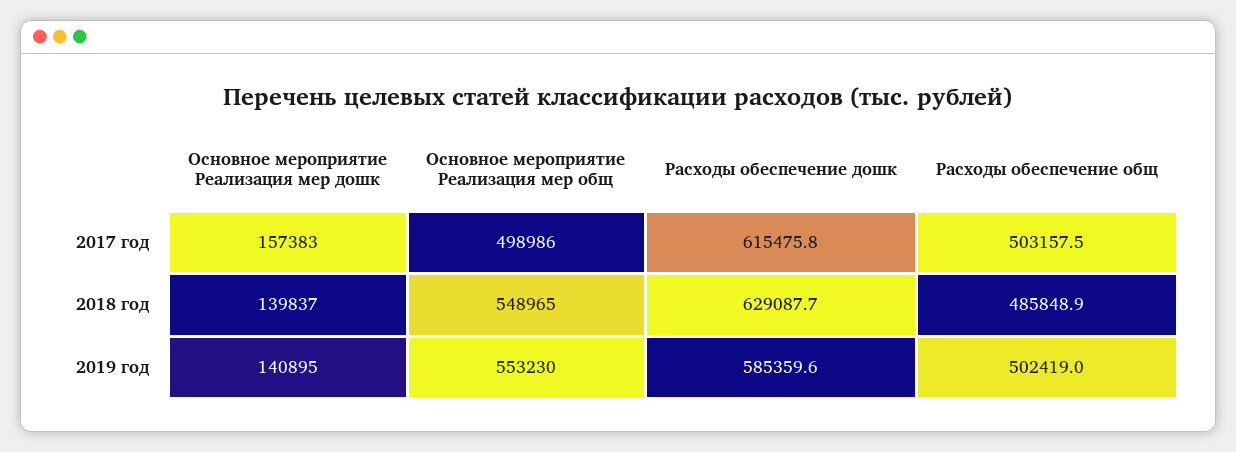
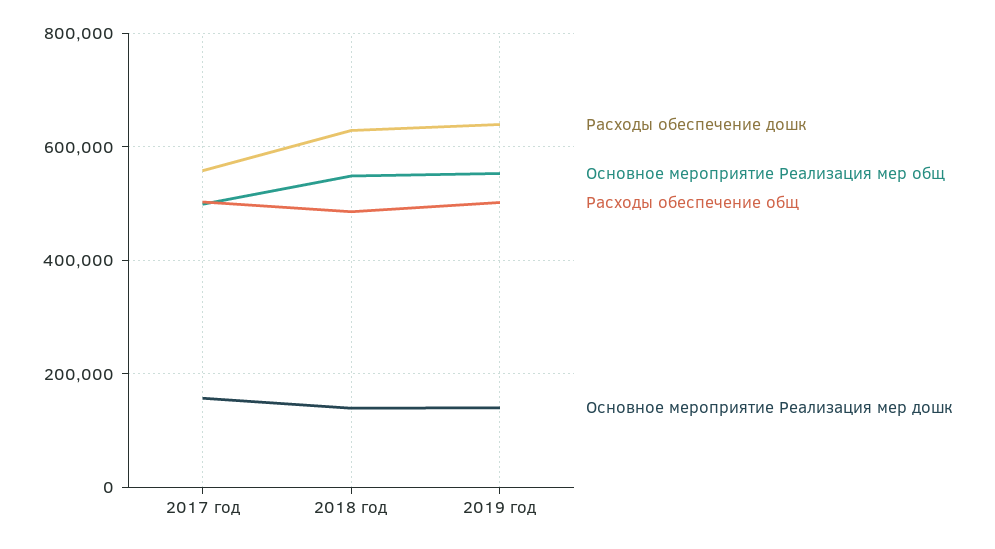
Расходы обеспечение дошк, 2017 год: 615475.8 -> 560000
Расходы обеспечение дошк, 2019 год: 585359.6 -> 640000

